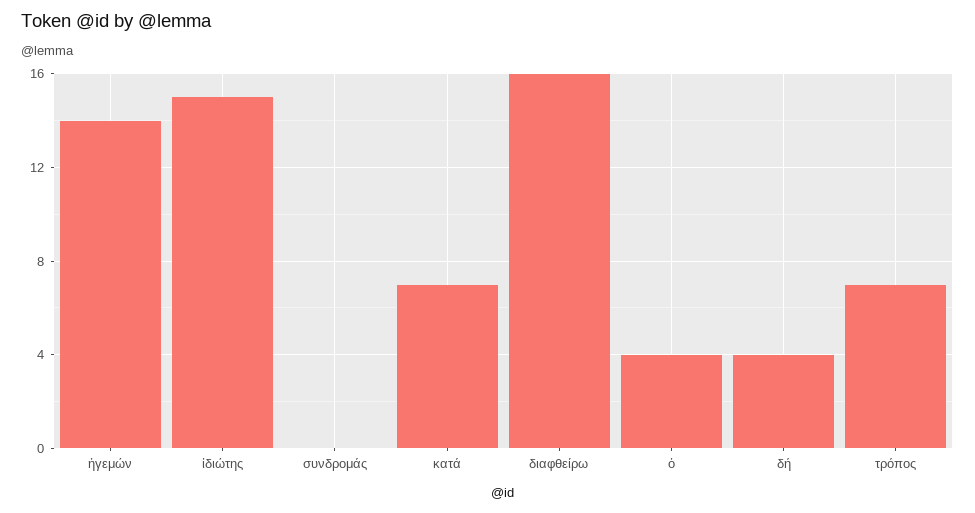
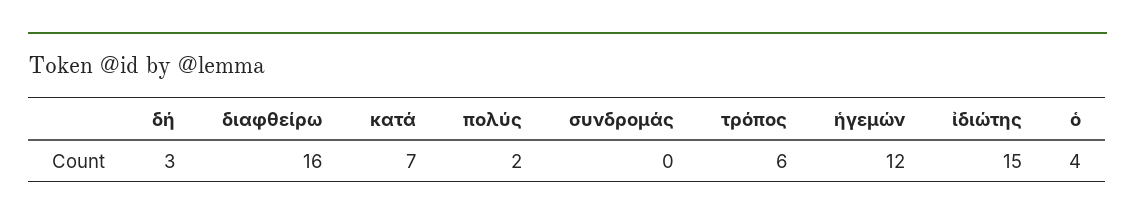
ἡγεμών: 14 -> 12
δή: 4 -> 3
τρόπος: 7 -> 6
πολύς: none -> 2

